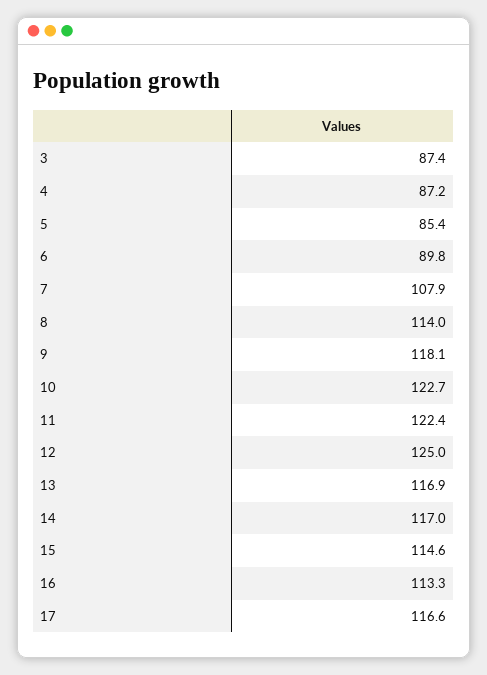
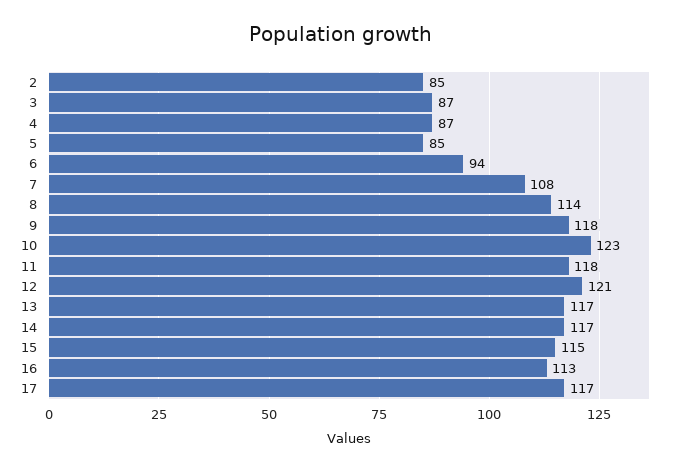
6: 89.8 -> 94
11: 122.4 -> 118
12: 125 -> 121
2: none -> 85

